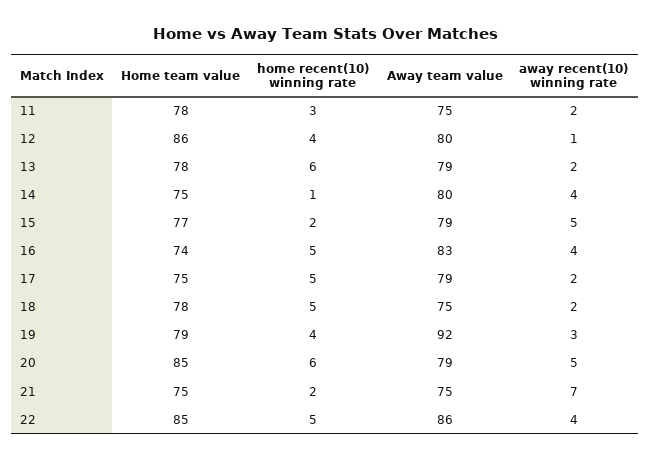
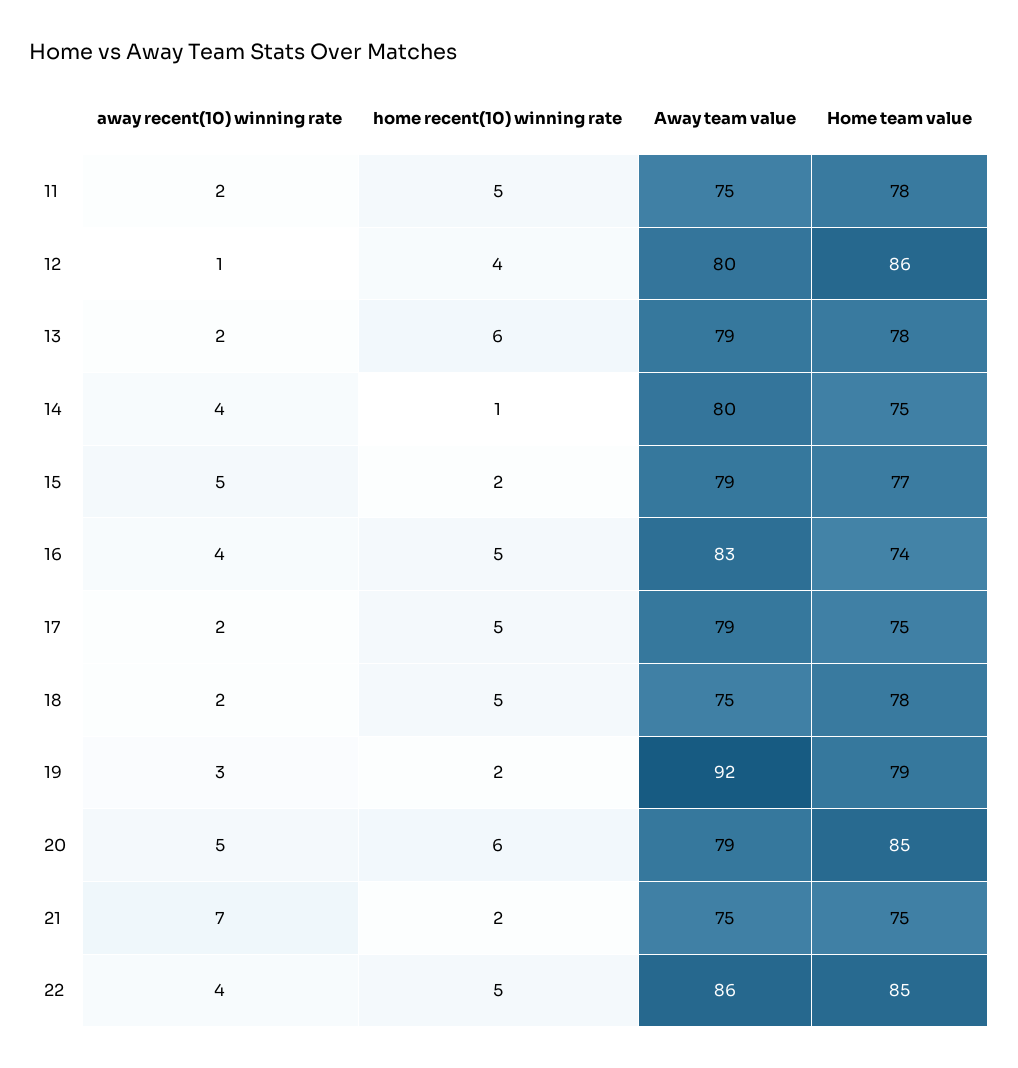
home recent(10) winning rate, 11: 3 -> 5
home recent(10) winning rate, 19: 4 -> 2

